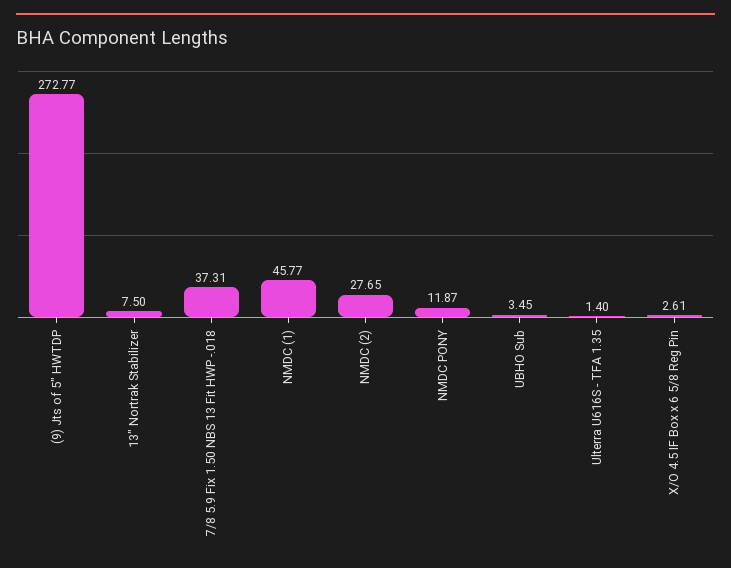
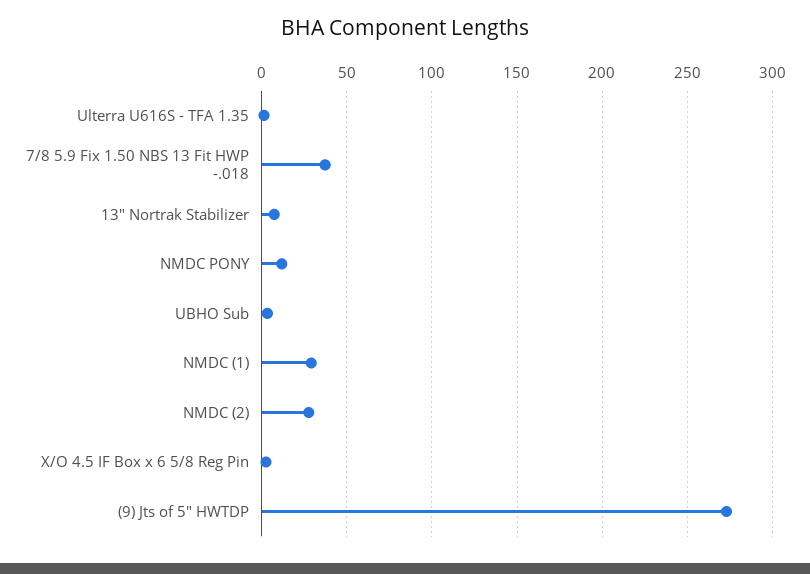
NMDC (1): 45.77 -> 30

